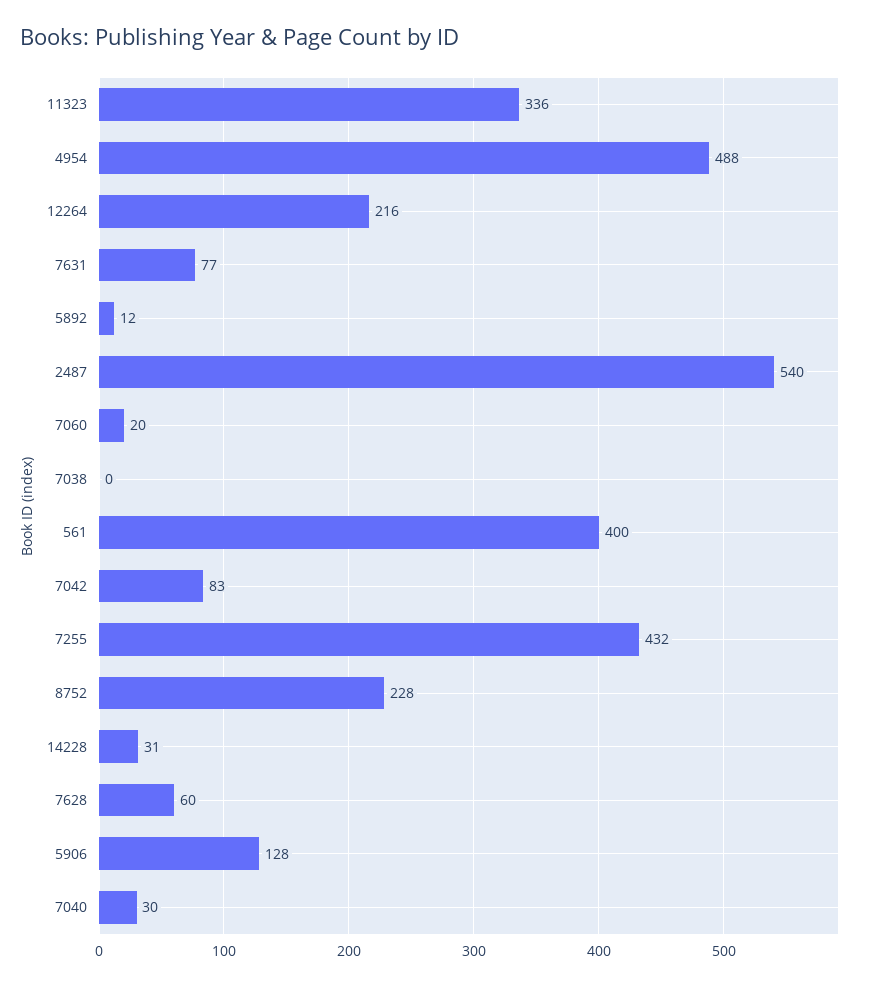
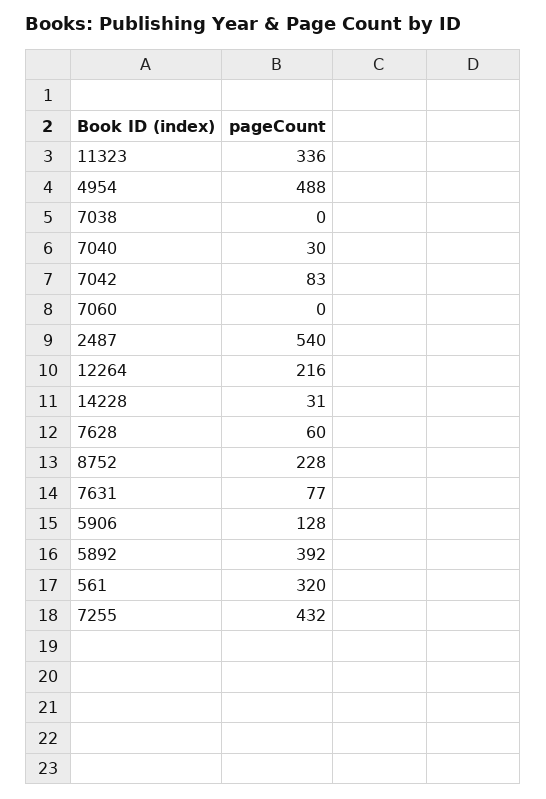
5892: 12 -> 392
7060: 20 -> 0
561: 400 -> 320

